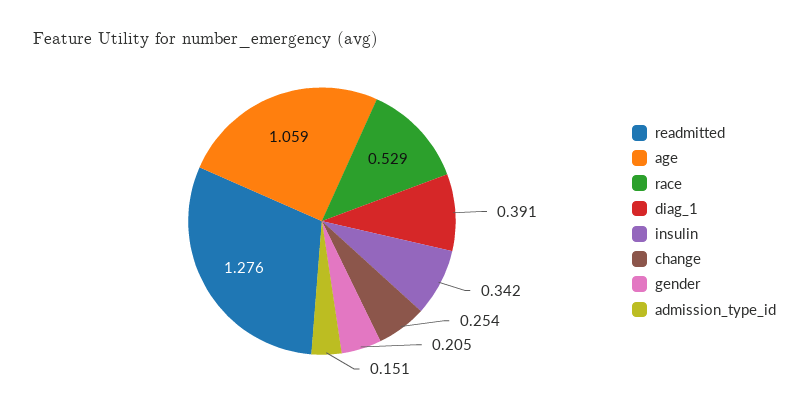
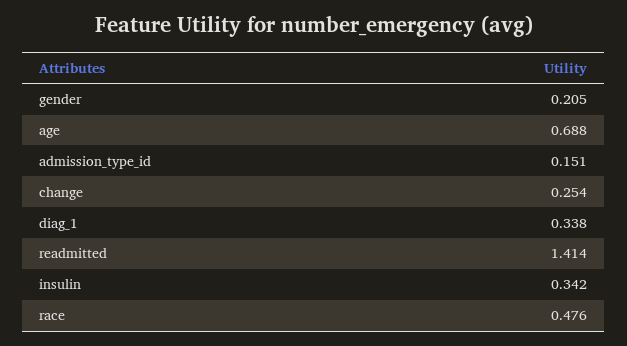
readmitted: 1.276 -> 1.414
age: 1.059 -> 0.688
race: 0.529 -> 0.476
diag_1: 0.391 -> 0.338

